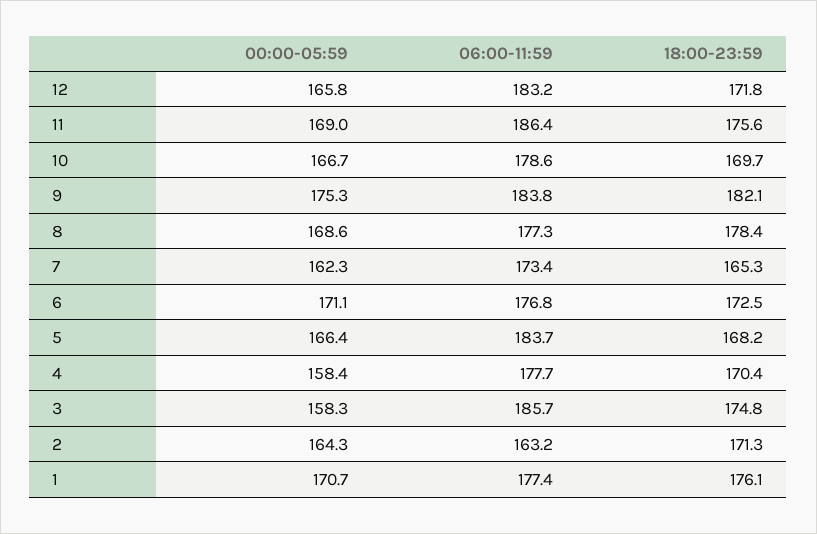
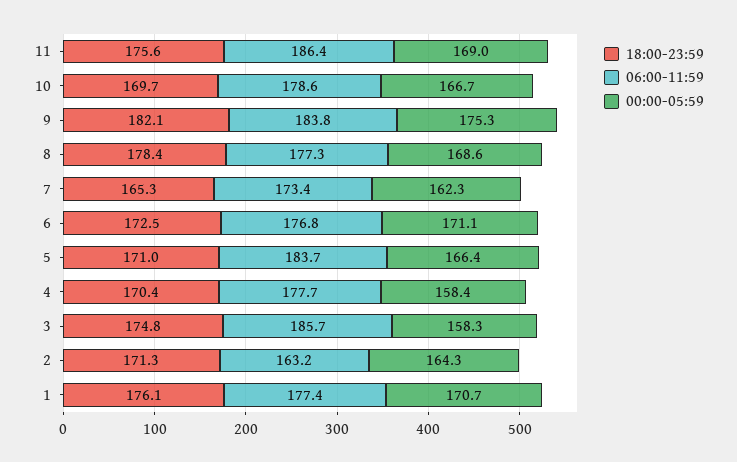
00:00-05:59, 12: 165.8 -> none
06:00-11:59, 12: 183.2 -> none
18:00-23:59, 12: 171.8 -> none
18:00-23:59, 5: 168.2 -> 171

